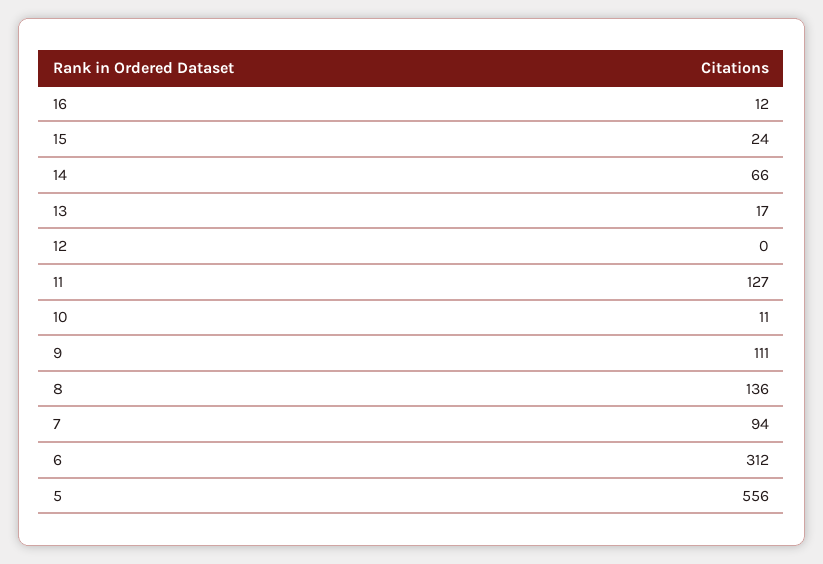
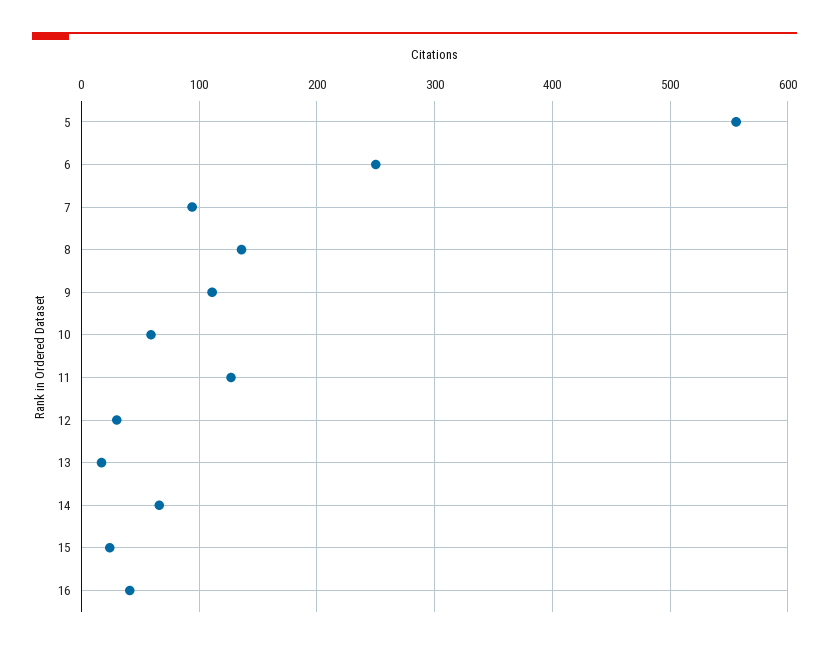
16: 12 -> 40
12: 0 -> 30
10: 11 -> 60
6: 312 -> 250

